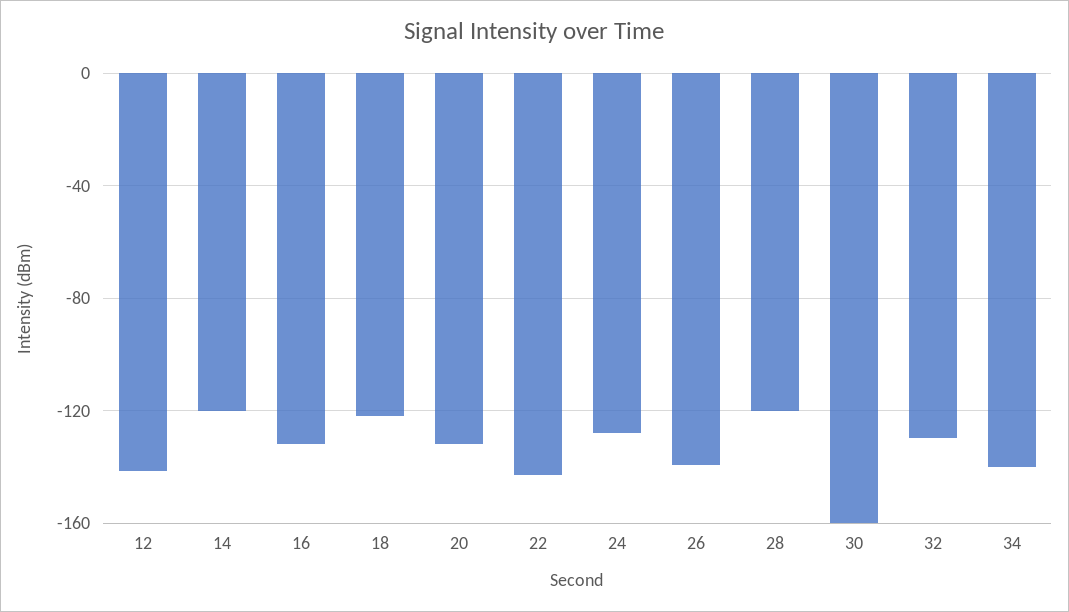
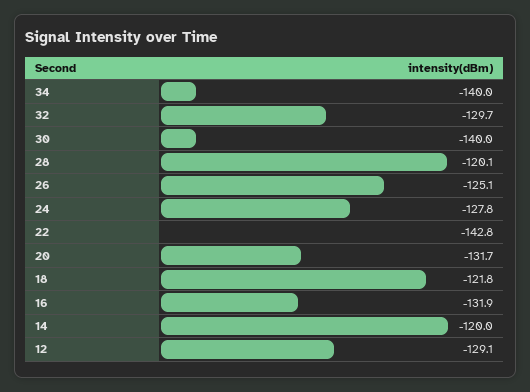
12: -140 -> -129.1
26: -140 -> -125.1
30: -160 -> -140

